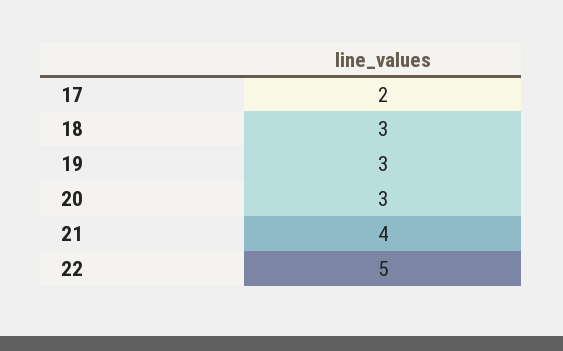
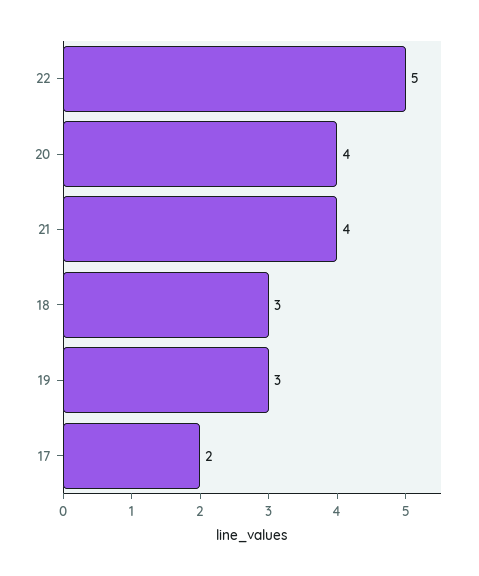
20: 3 -> 4

